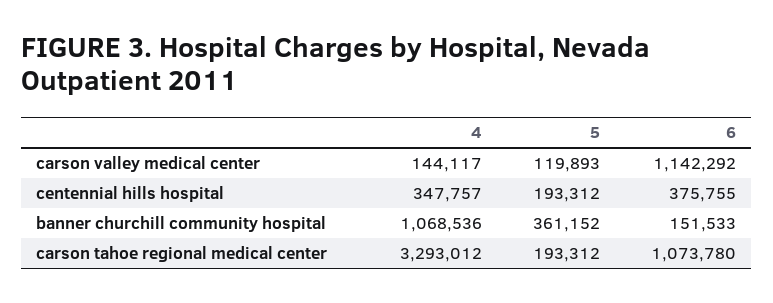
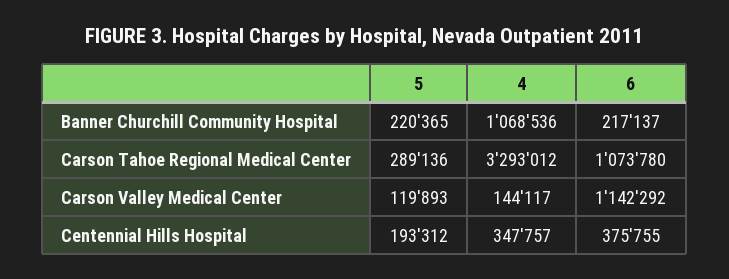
5, banner churchill community hospital: 361152 -> 220365
6, banner churchill community hospital: 151533 -> 217137
5, carson tahoe regional medical center: 193312 -> 289136

